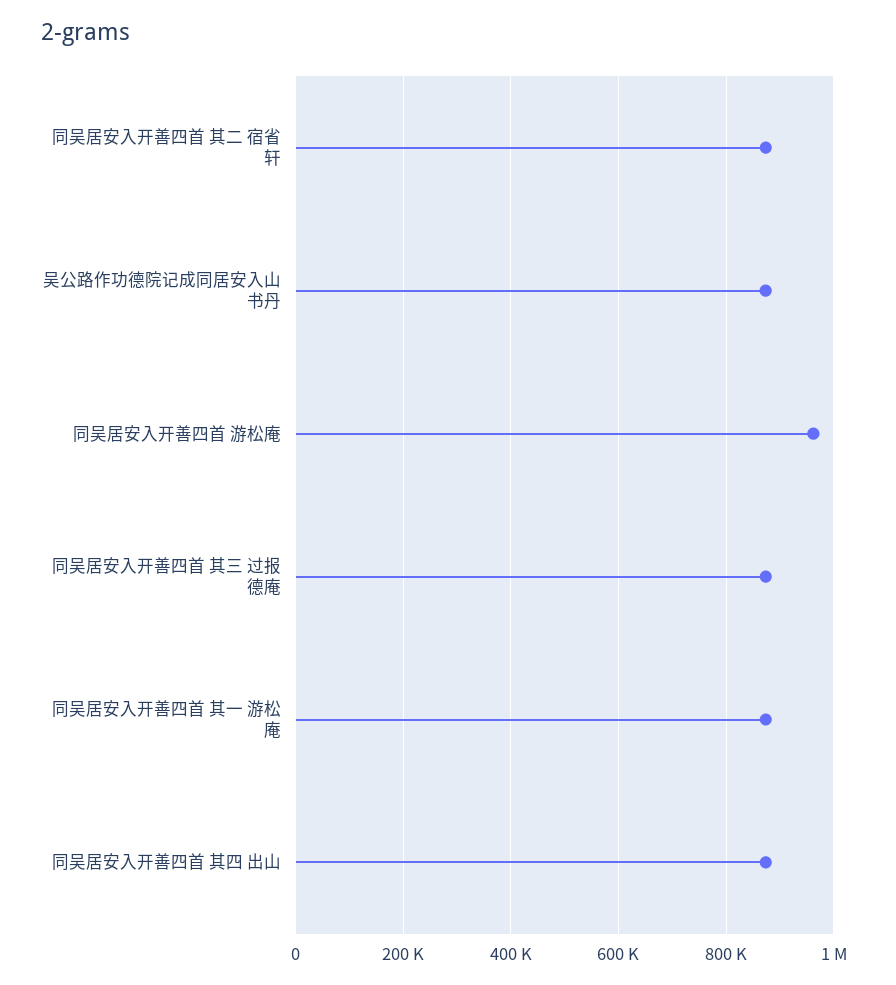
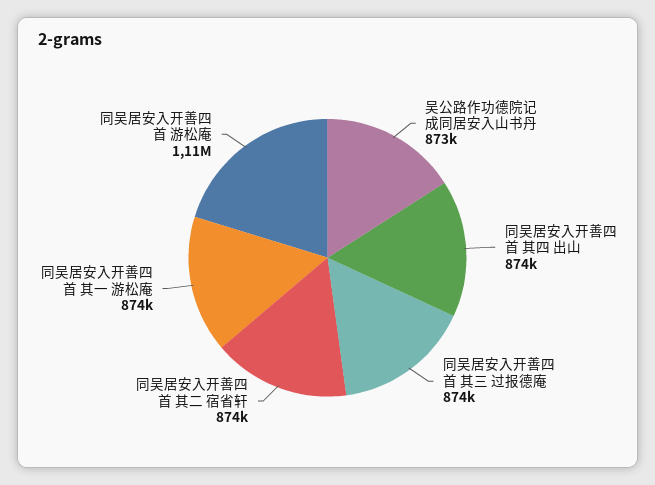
同吴居安入开善四首 游松庵: 960000 -> 1110000

